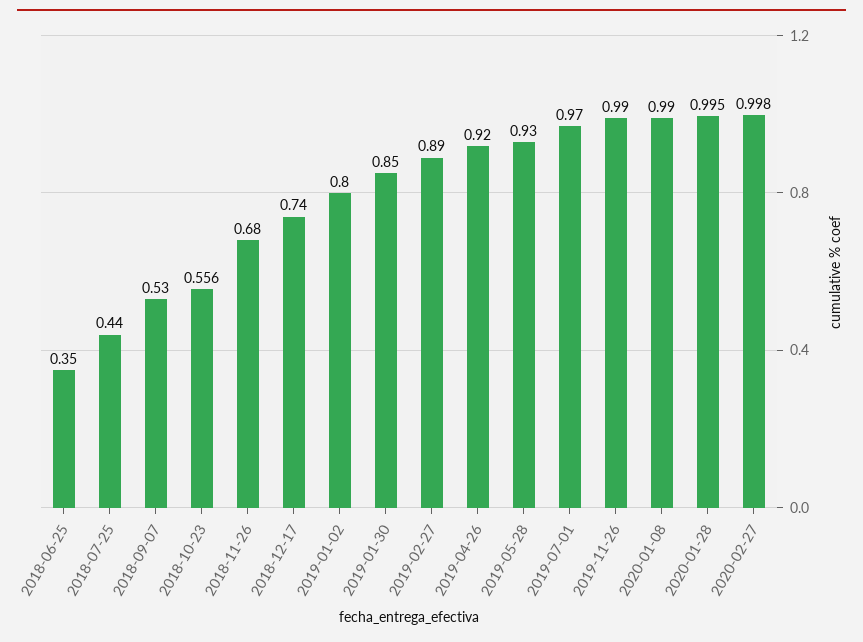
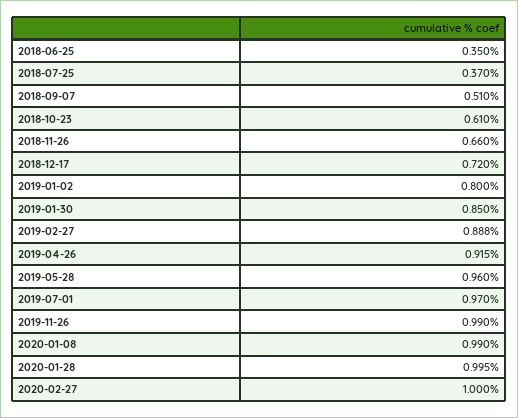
2018-07-25: 0.44 -> 0.37
2018-09-07: 0.53 -> 0.51
2018-10-23: 0.556 -> 0.61
2018-11-26: 0.68 -> 0.66
2018-12-17: 0.74 -> 0.72
2019-02-27: 0.89 -> 0.888
2019-04-26: 0.92 -> 0.915
2019-05-28: 0.93 -> 0.96
2020-02-27: 0.998 -> 1

